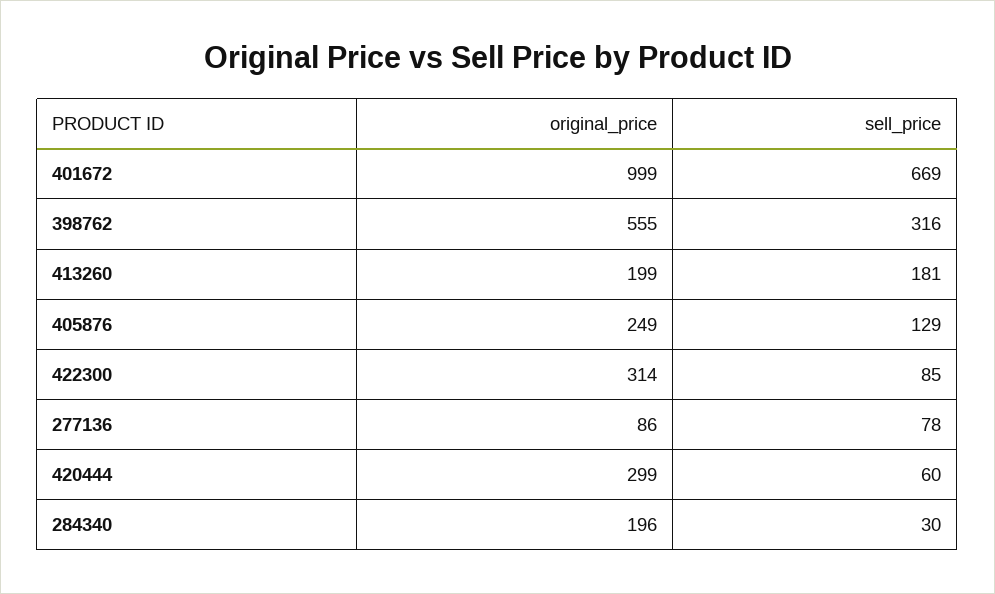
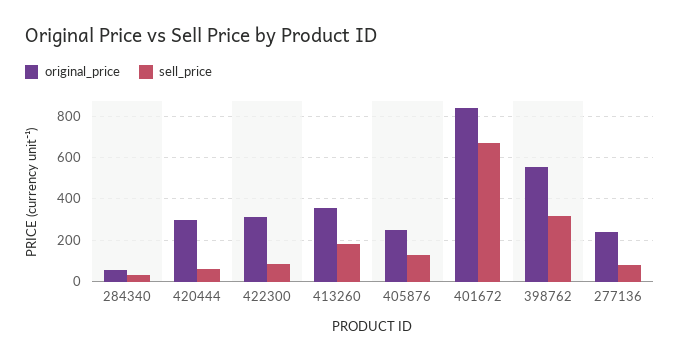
original_price, 401672: 999 -> 850
original_price, 413260: 199 -> 350
original_price, 277136: 86 -> 250
original_price, 284340: 196 -> 50

